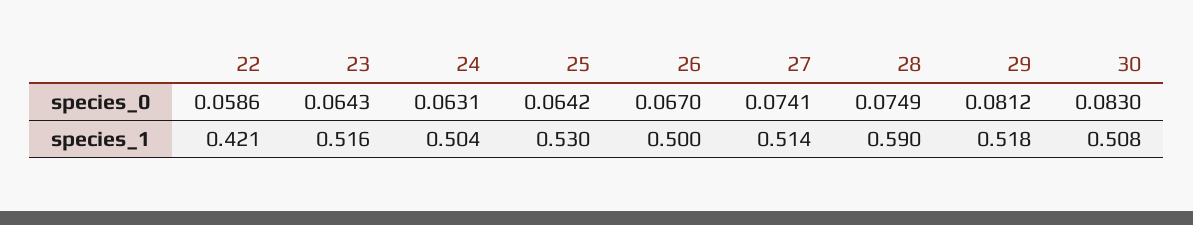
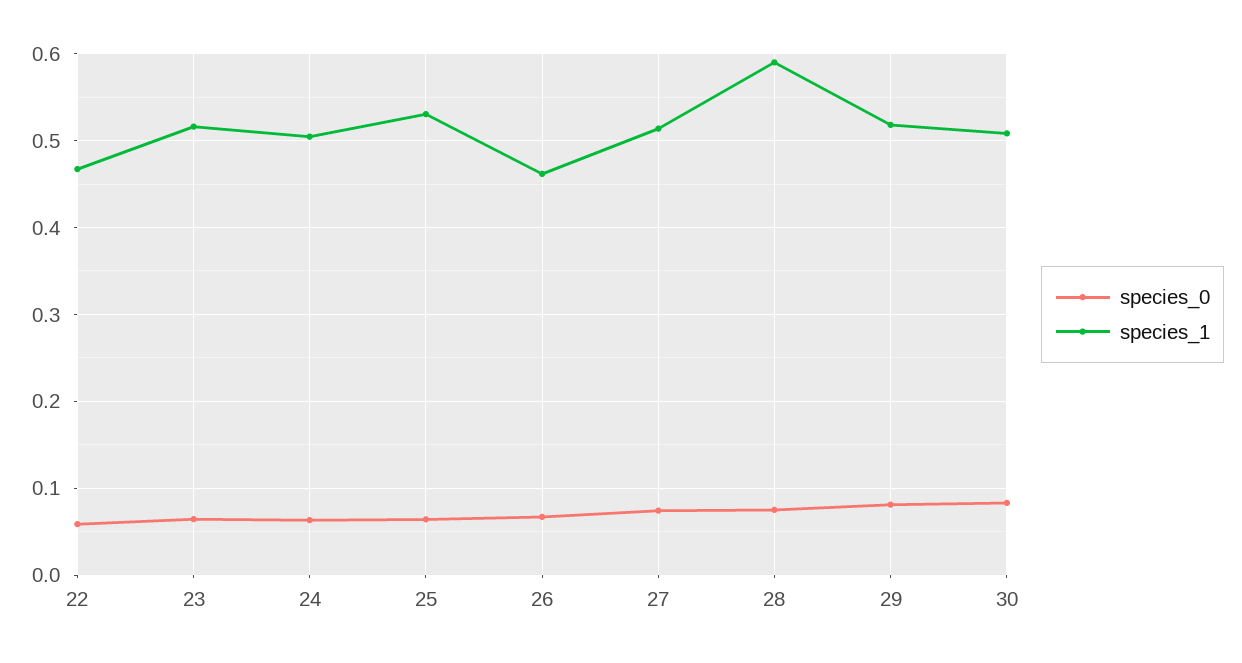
species_1, 22: 0.421 -> 0.47
species_1, 26: 0.5 -> 0.46

